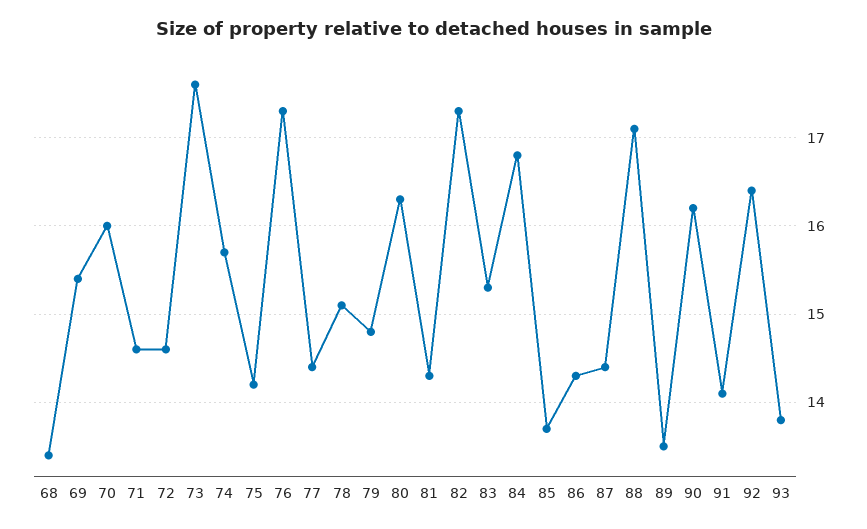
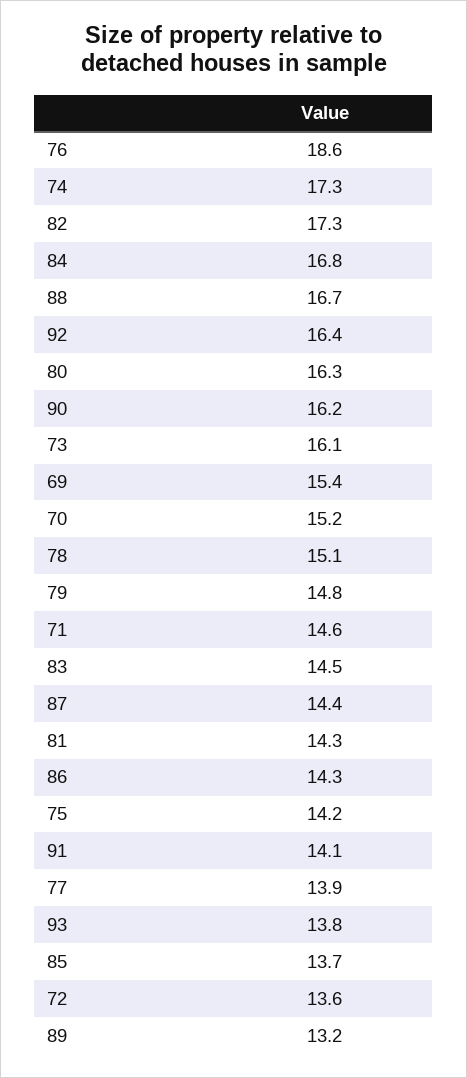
68: 13.4 -> none
70: 16 -> 15.2
72: 14.6 -> 13.6
73: 17.6 -> 16.1
74: 15.7 -> 17.3
76: 17.3 -> 18.6
77: 14.4 -> 13.9
83: 15.3 -> 14.5
88: 17.1 -> 16.7
89: 13.5 -> 13.2

